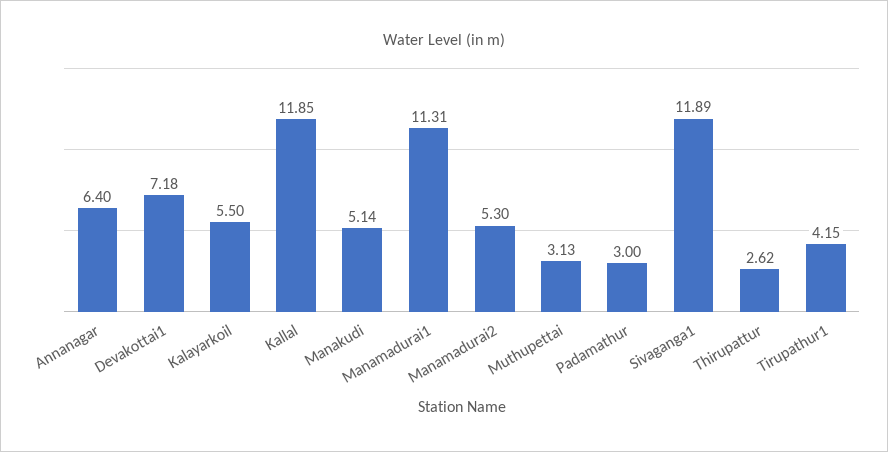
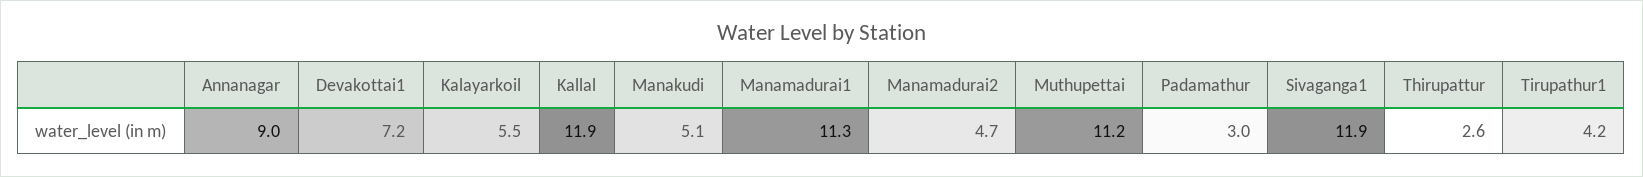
Annanagar: 6.4 -> 9
Manamadurai2: 5.3 -> 4.7
Muthupettai: 3.13 -> 11.2

